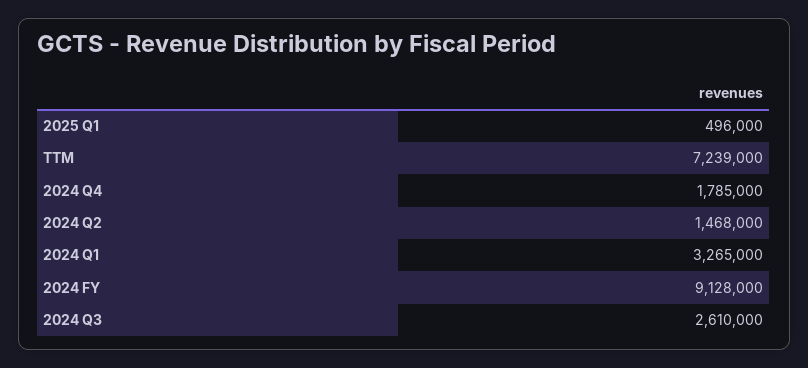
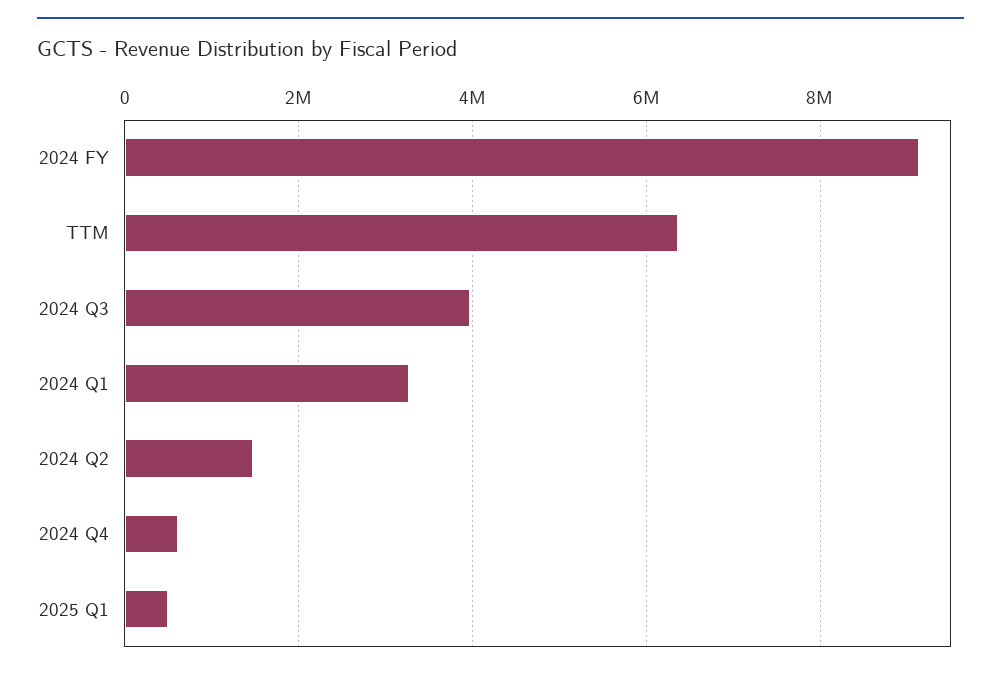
TTM: 7239000 -> 6400000
2024 Q4: 1785000 -> 600000
2024 Q3: 2610000 -> 4000000

